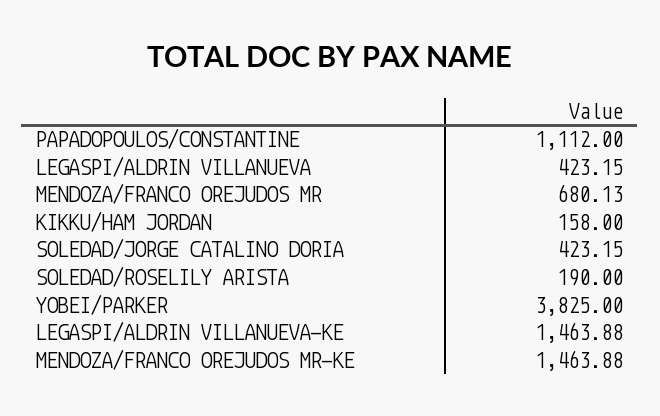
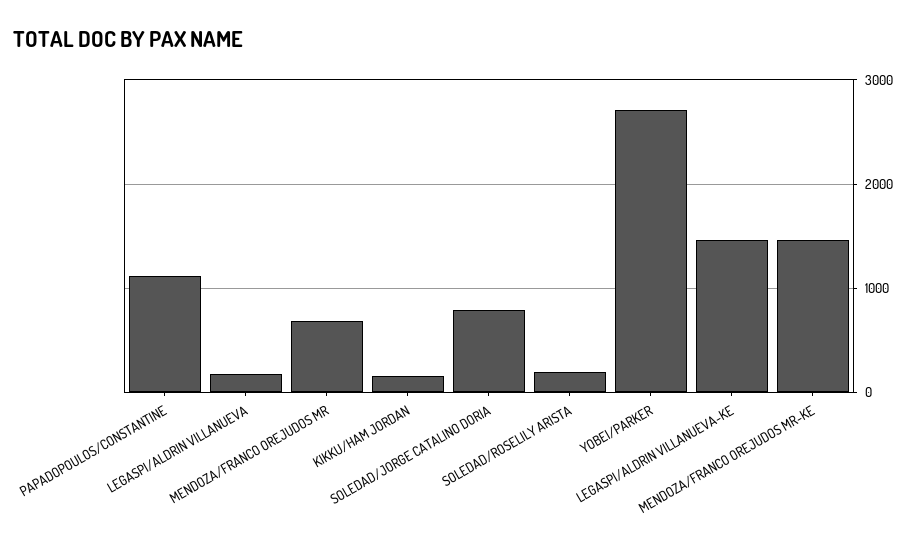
LEGASPI/ALDRIN VILLANUEVA: 423.15 -> 200
SOLEDAD/JORGE CATALINO DORIA: 423.15 -> 800
YOBEI/PARKER: 3825 -> 2700

